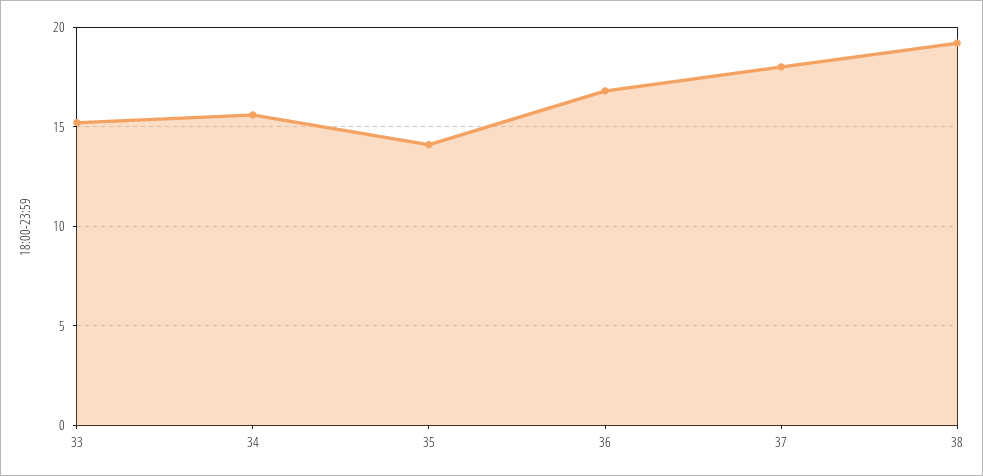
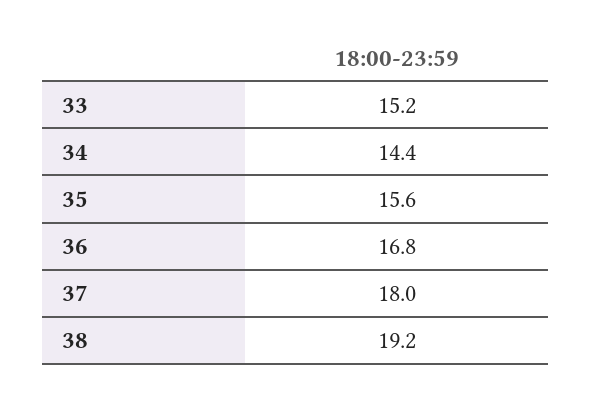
34: 15.5 -> 14.4
35: 14 -> 15.6

